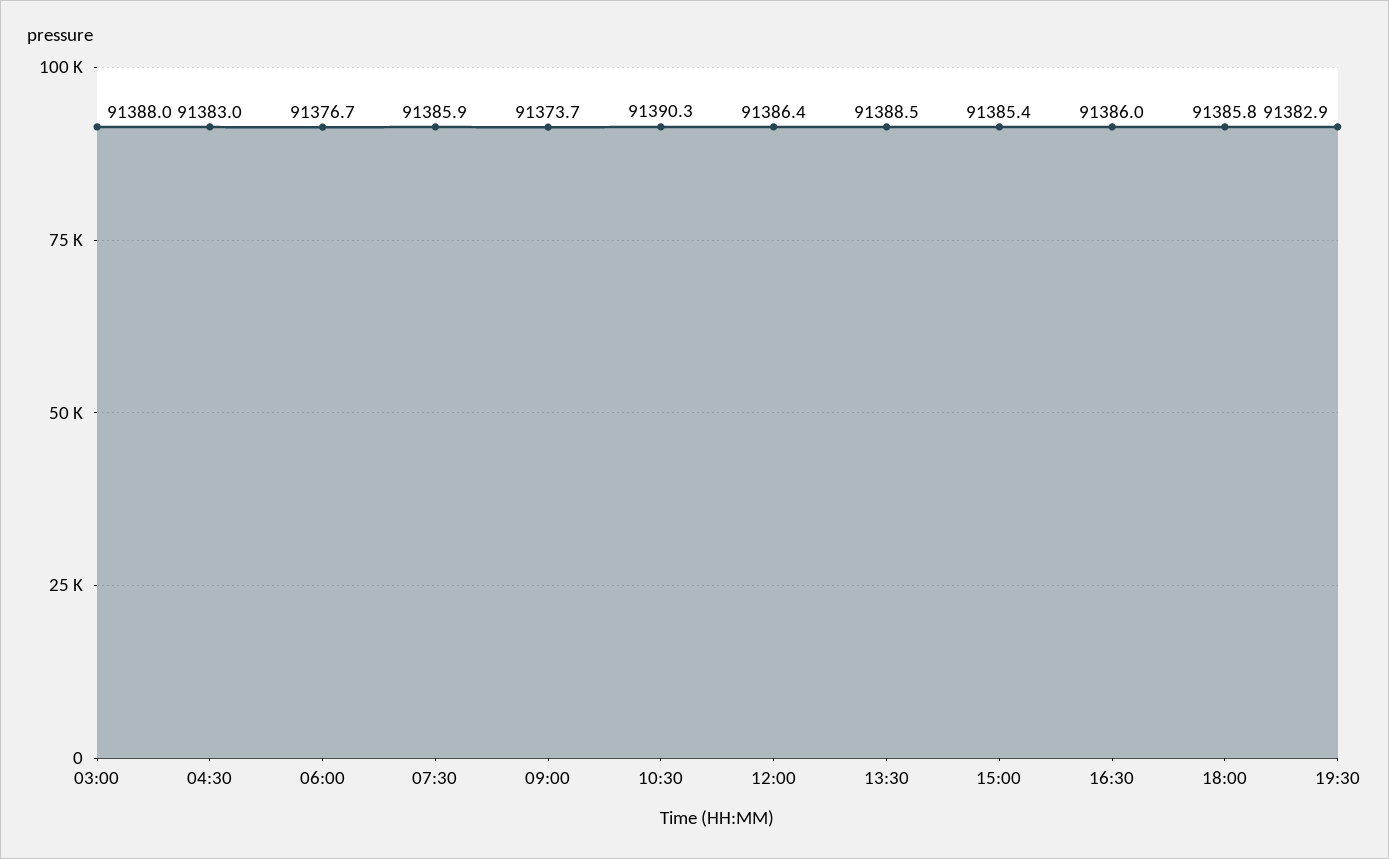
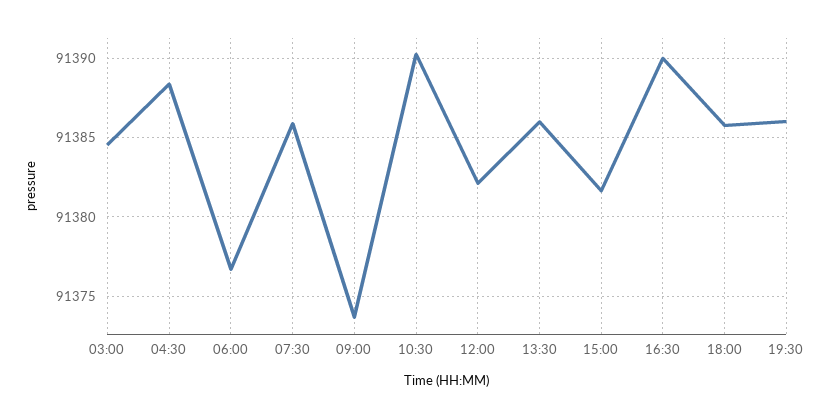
03:00: 91388 -> 91384.5
04:30: 91383 -> 91388.5
12:00: 91386.4 -> 91382
13:30: 91388.5 -> 91386
15:00: 91385.4 -> 91381.5
16:30: 91386 -> 91390
19:30: 91382.9 -> 91386

